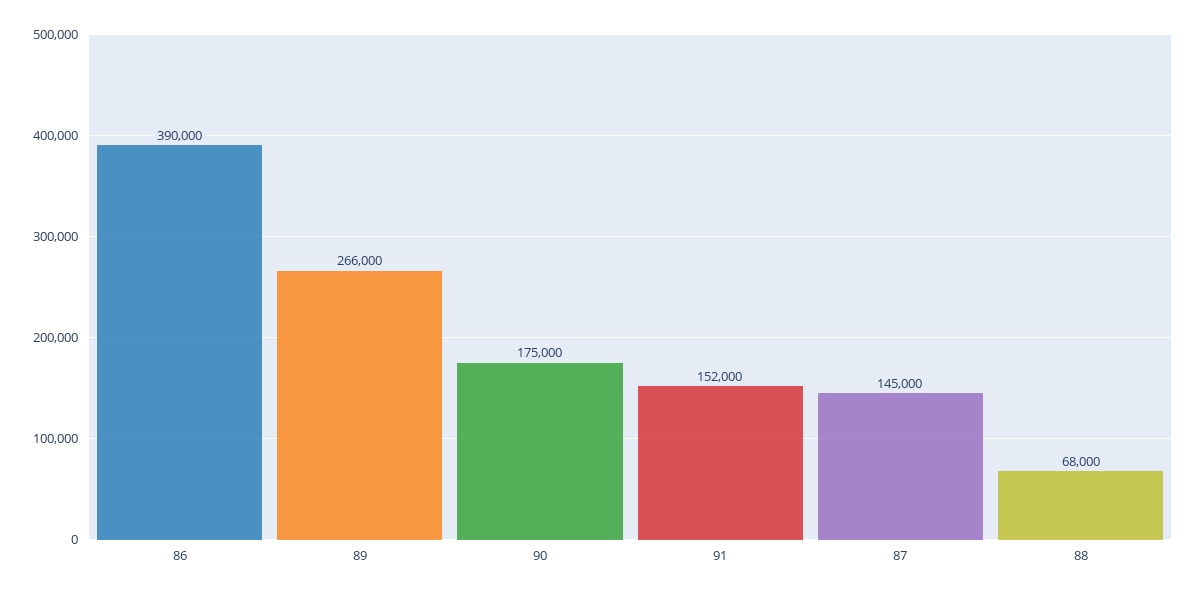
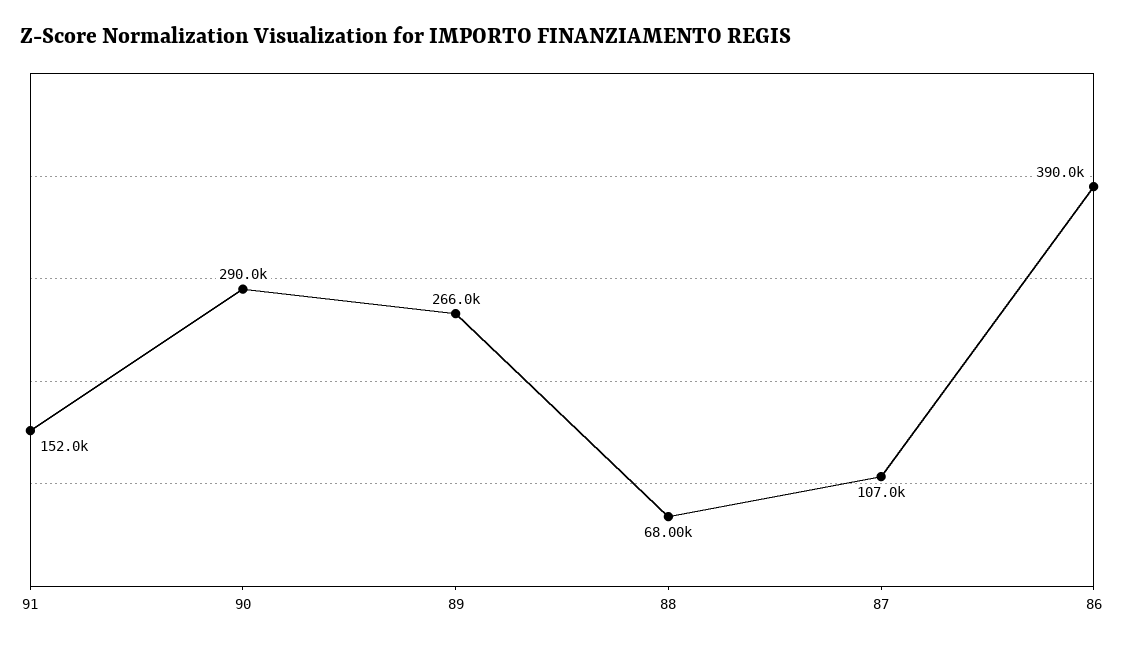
90: 175000 -> 290000
87: 145000 -> 107000

